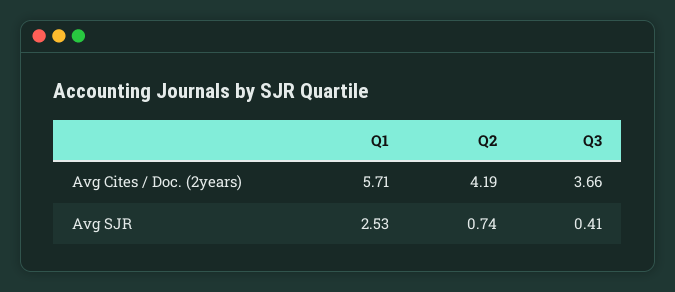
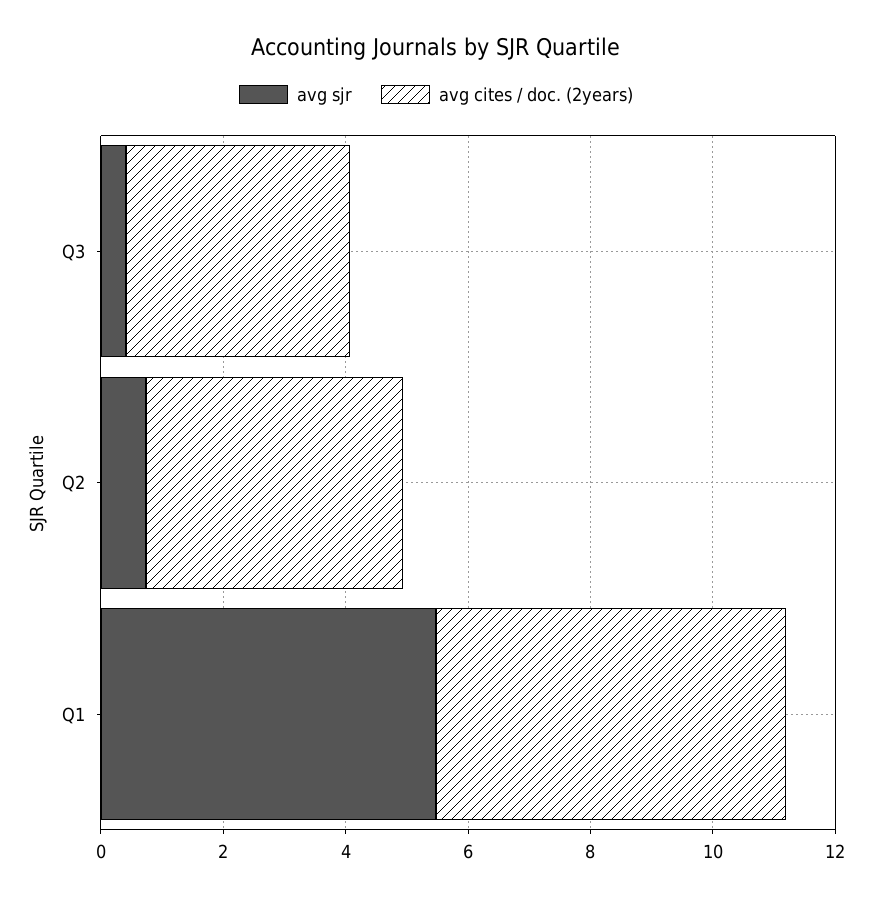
Avg SJR, Q1: 2.53 -> 5.5

